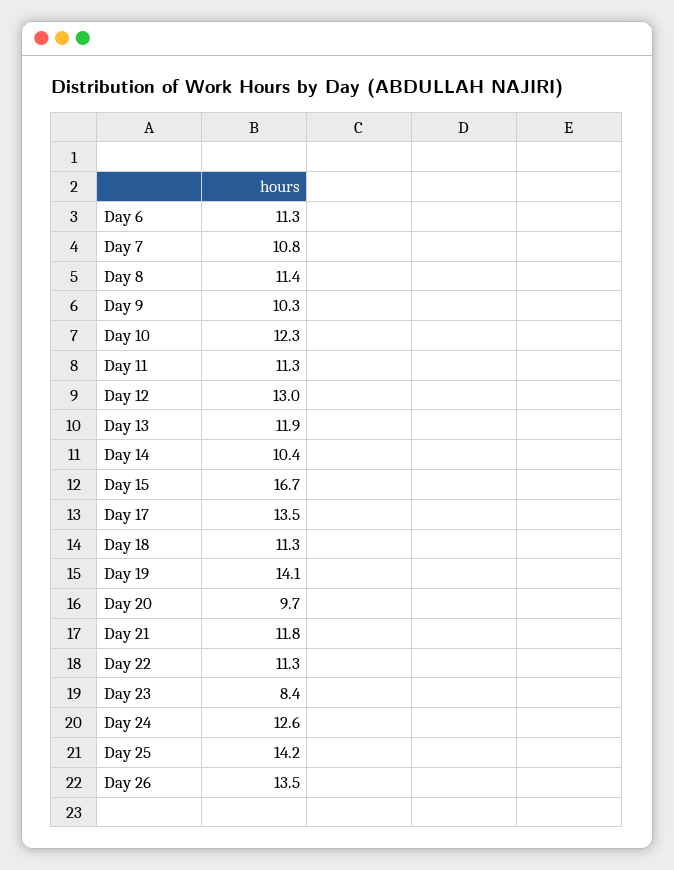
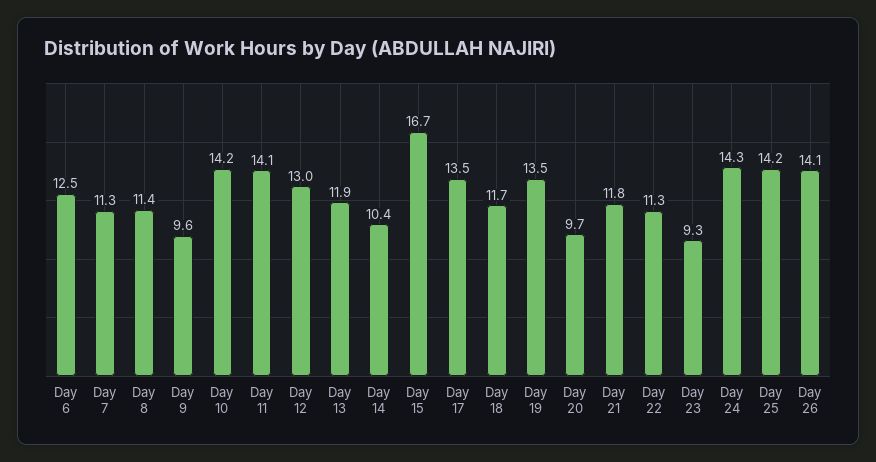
Day 6: 11.3 -> 12.5
Day 7: 10.8 -> 11.3
Day 9: 10.3 -> 9.6
Day 10: 12.3 -> 14.2
Day 11: 11.3 -> 14.1
Day 18: 11.3 -> 11.7
Day 19: 14.1 -> 13.5
Day 23: 8.4 -> 9.3
Day 24: 12.6 -> 14.3
Day 26: 13.5 -> 14.1

